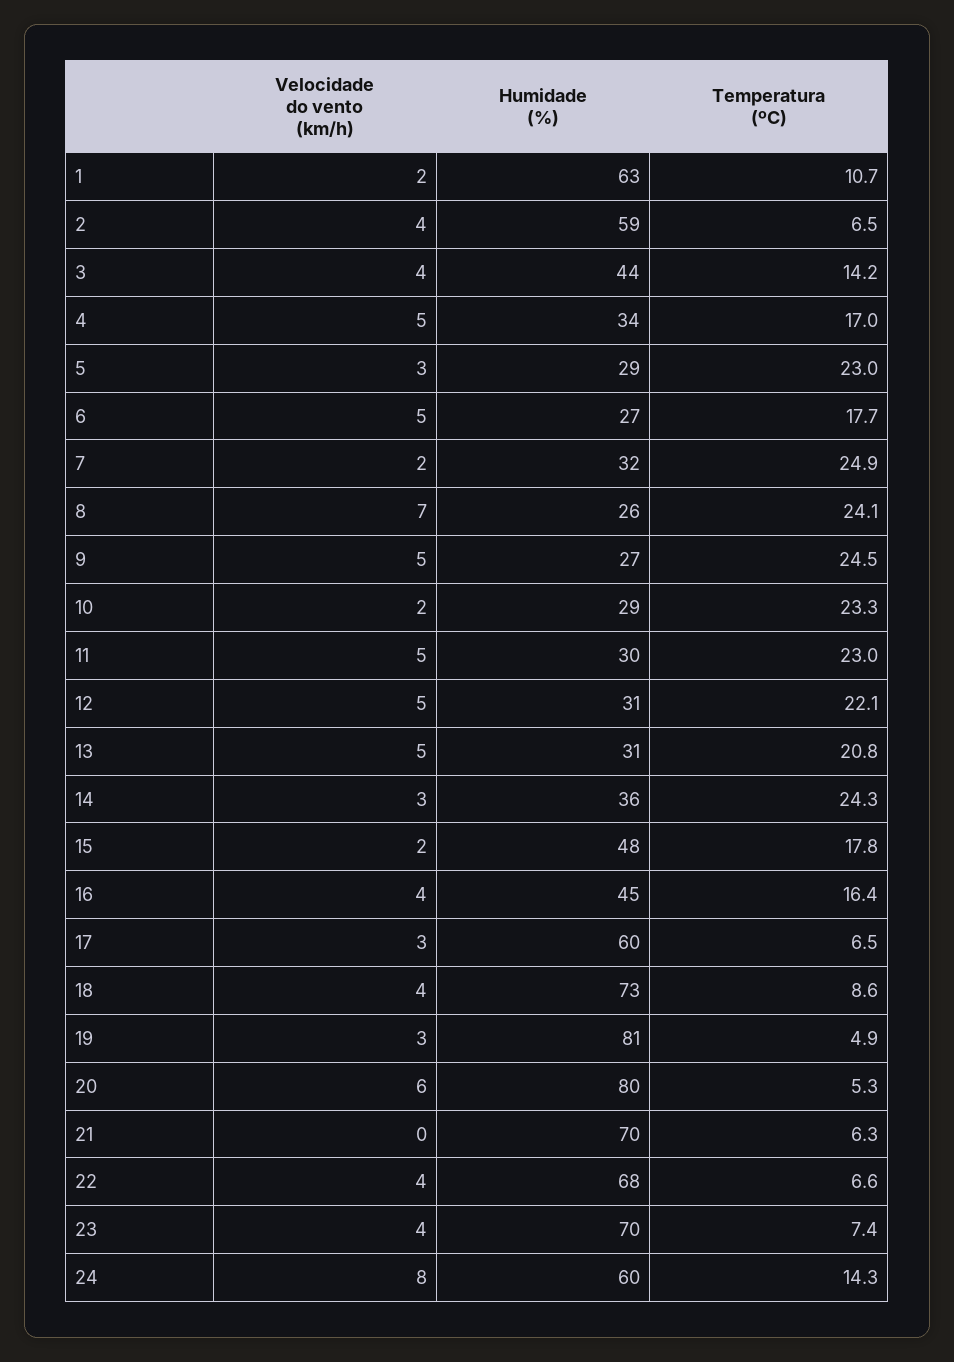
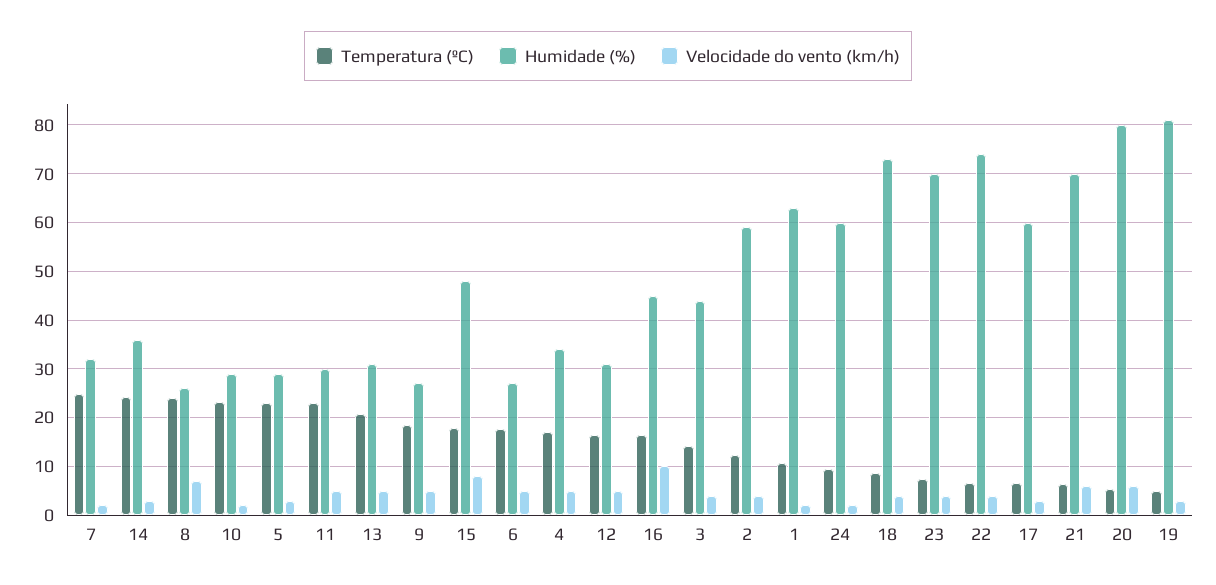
Temperatura (ºC), 2: 6.5 -> 12
Temperatura (ºC), 9: 24.5 -> 18
Temperatura (ºC), 12: 22.1 -> 16
Velocidade do vento (km/h), 15: 2 -> 8
Velocidade do vento (km/h), 16: 4 -> 10
Velocidade do vento (km/h), 21: 0 -> 6
Humidade (%), 22: 68 -> 74
Velocidade do vento (km/h), 24: 8 -> 2
Temperatura (ºC), 24: 14.3 -> 10

